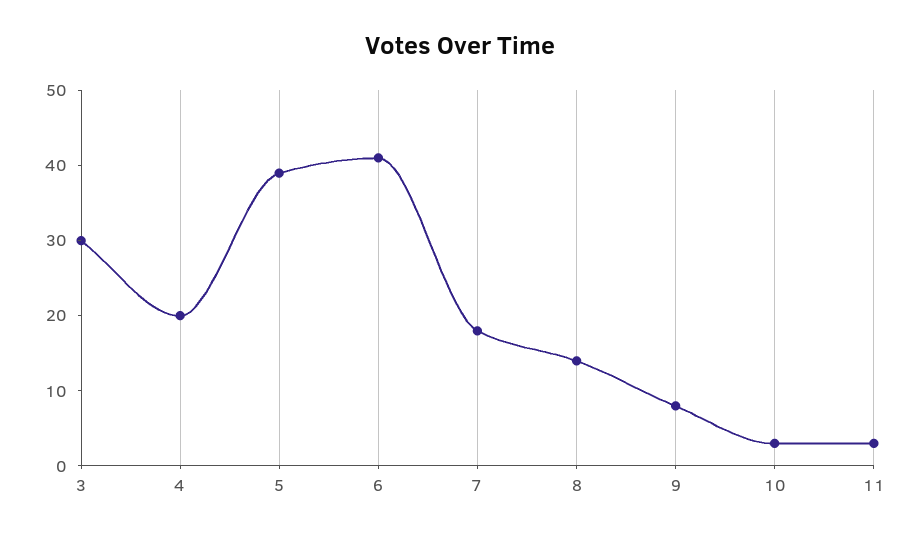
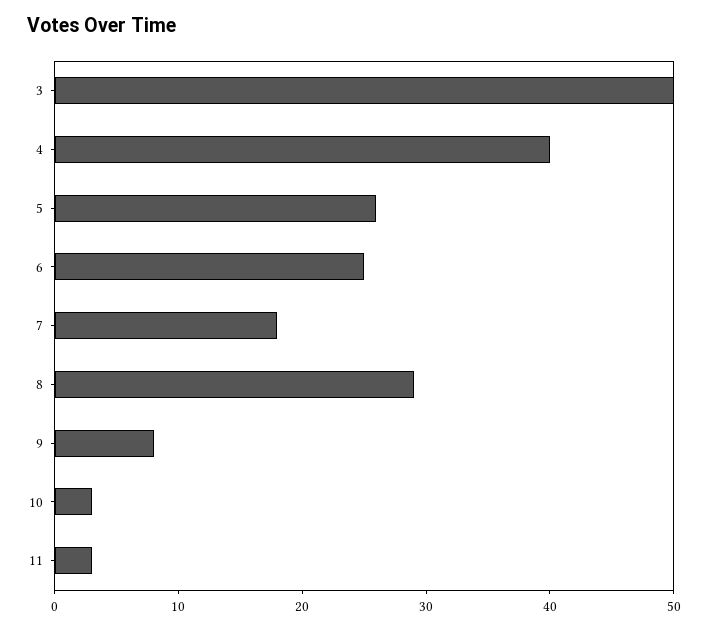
3: 30 -> 50
4: 20 -> 40
5: 40 -> 26
6: 40 -> 25
8: 15 -> 29

